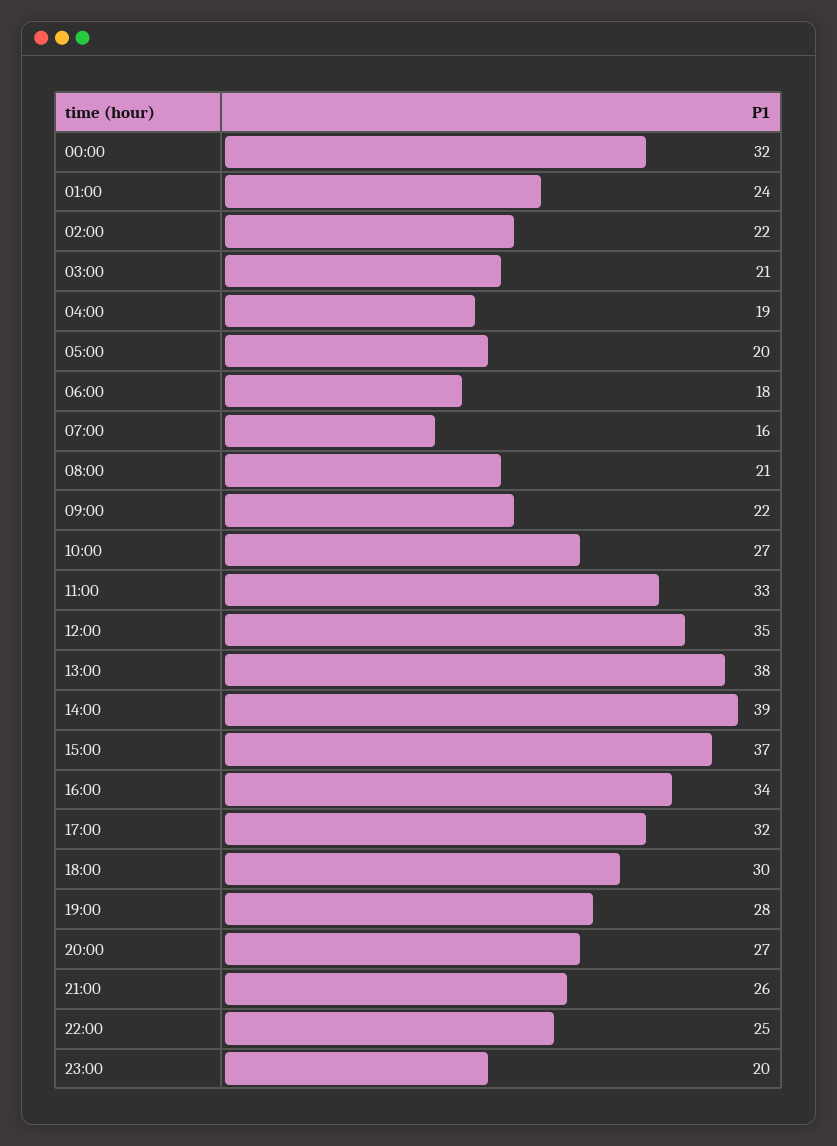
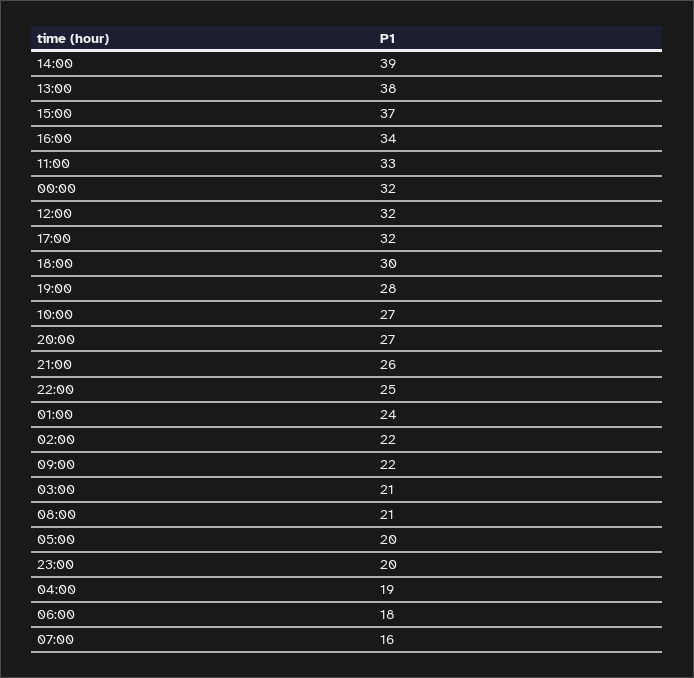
12:00: 35 -> 32

